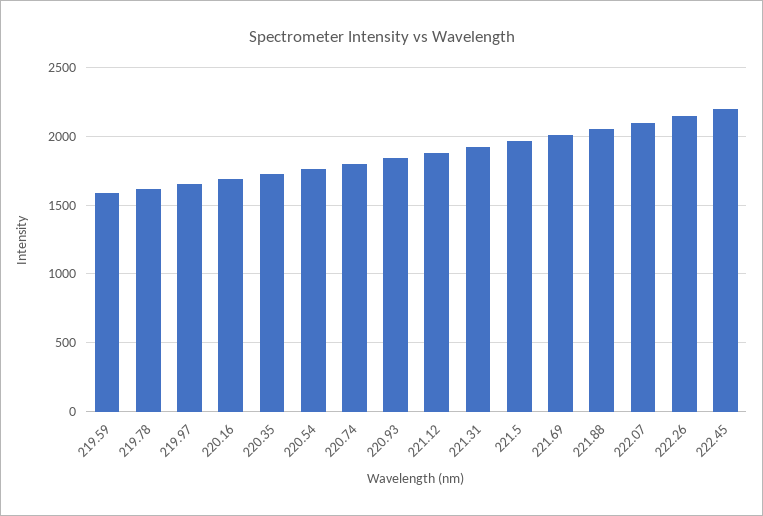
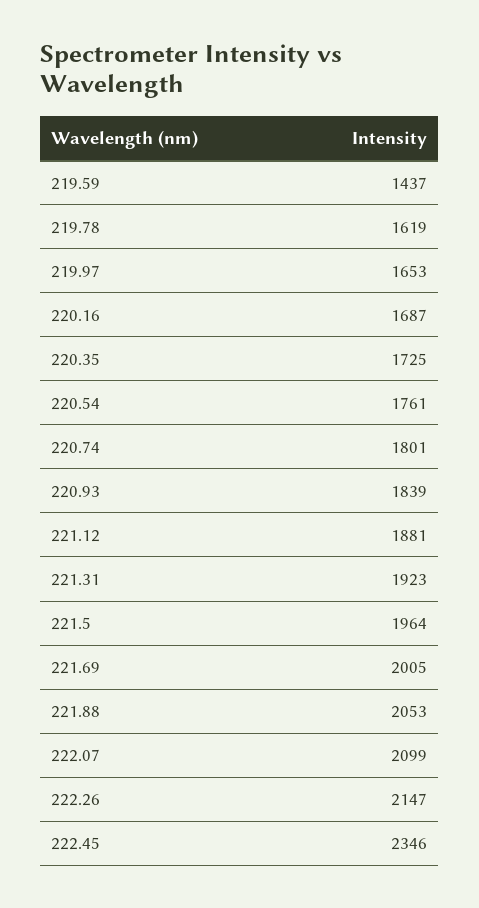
219.59: 1600 -> 1437
222.45: 2200 -> 2346

